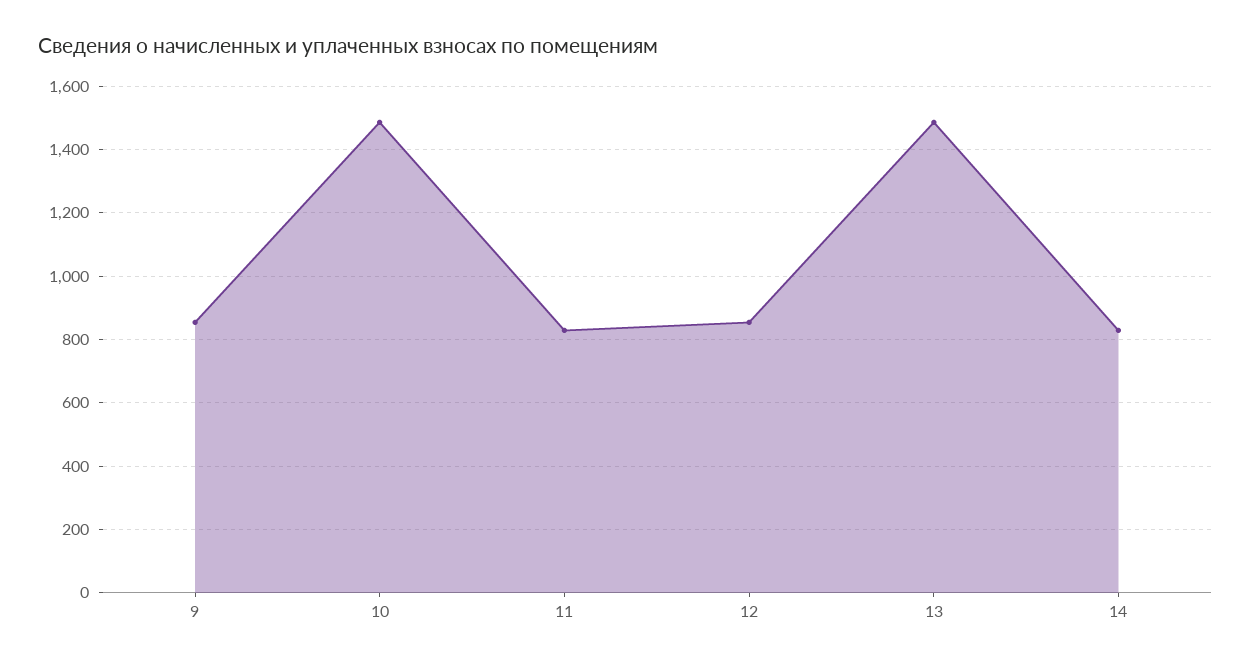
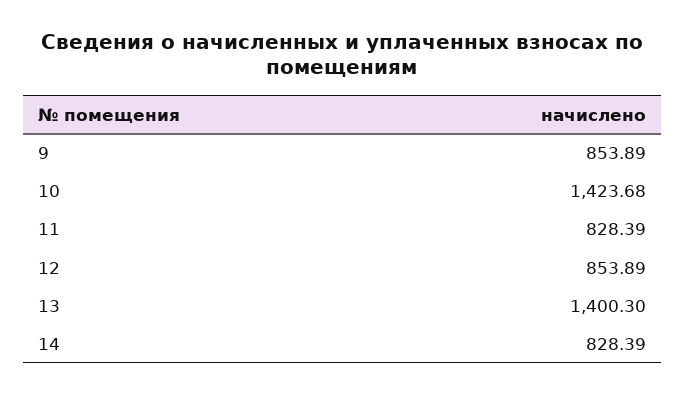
10: 1480 -> 1423.68
13: 1480 -> 1400.3

